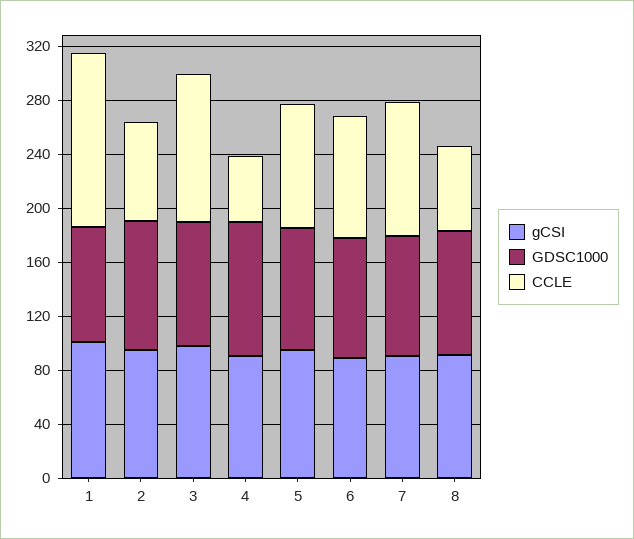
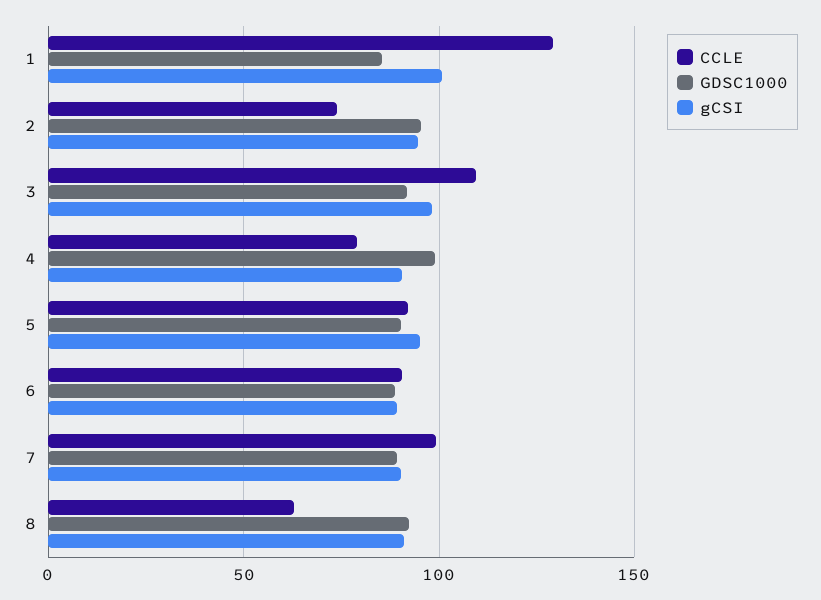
CCLE, 4: 50 -> 80

